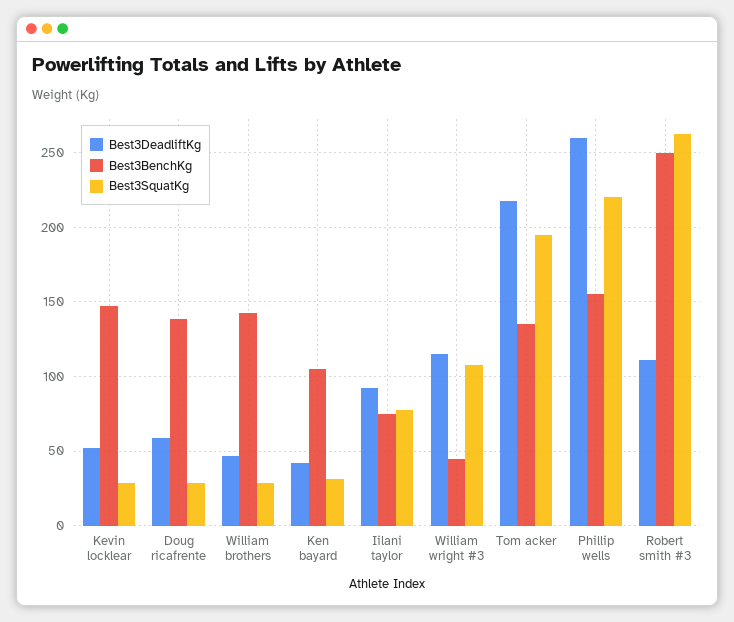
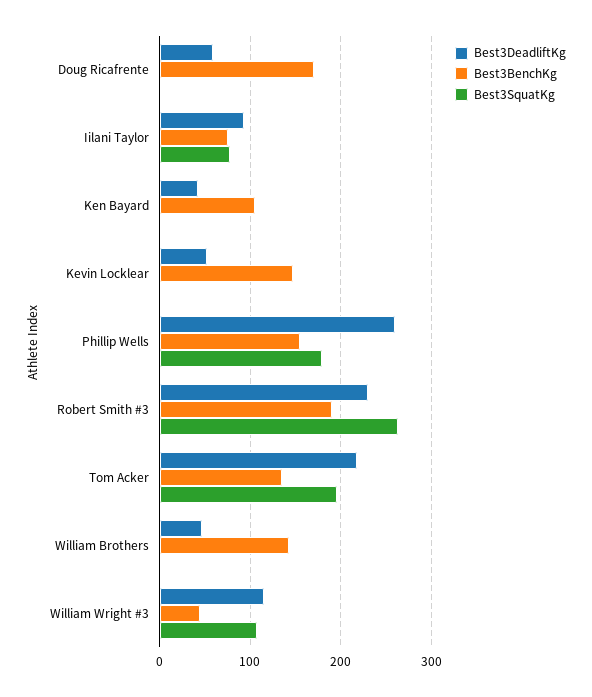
Best3SquatKg, Kevin locklear: 30 -> 0
Best3BenchKg, Doug ricafrente: 140 -> 170
Best3SquatKg, Doug ricafrente: 30 -> 0
Best3SquatKg, William brothers: 30 -> 0
Best3SquatKg, Ken bayard: 30 -> 0
Best3SquatKg, Phillip wells: 220 -> 180
Best3DeadliftKg, Robert smith #3: 110 -> 230
Best3BenchKg, Robert smith #3: 250 -> 190

